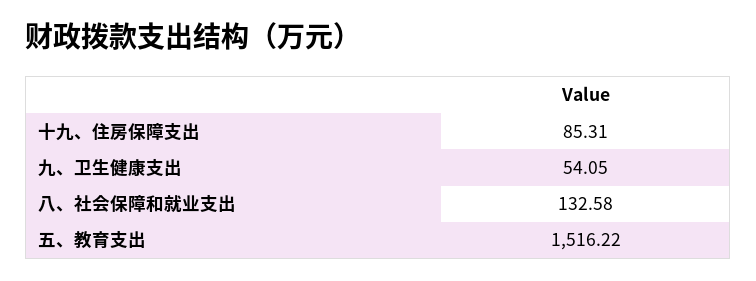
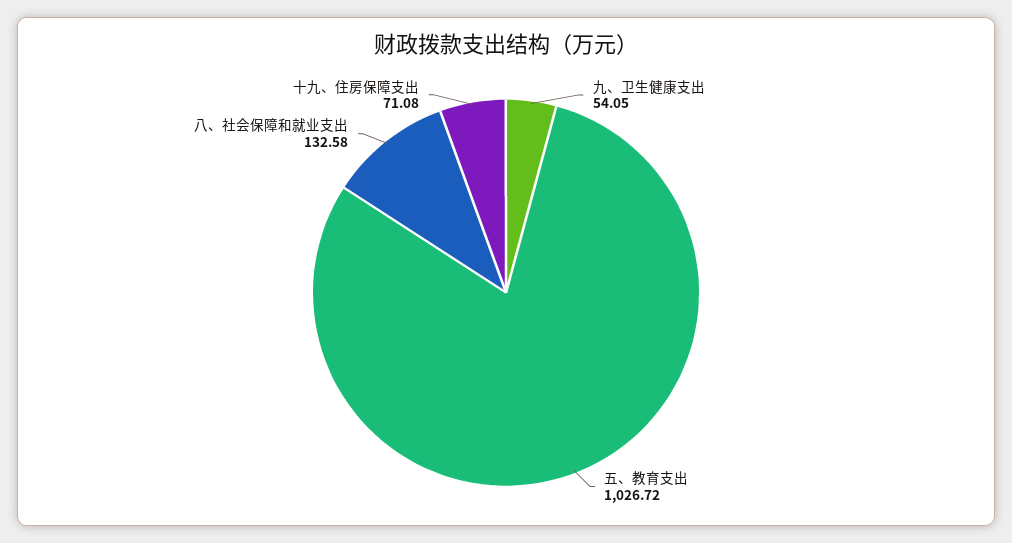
十九、住房保障支出: 85.31 -> 71.08
五、教育支出: 1516.22 -> 1026.72

